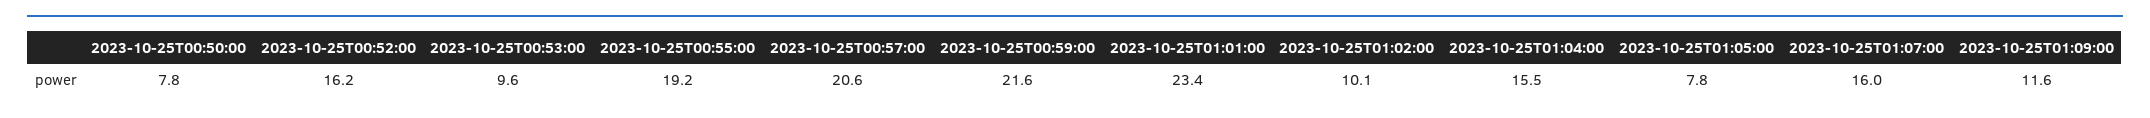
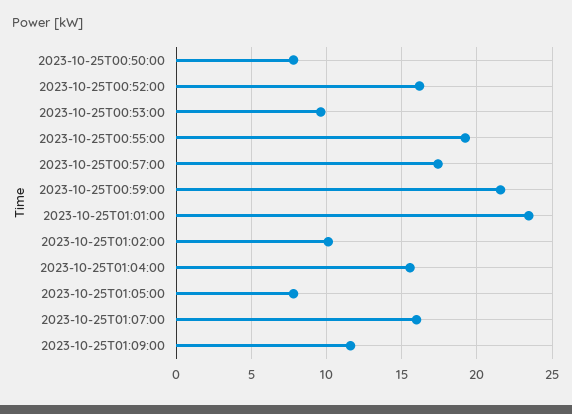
2023-10-25T00:57:00: 20.6 -> 17.5

